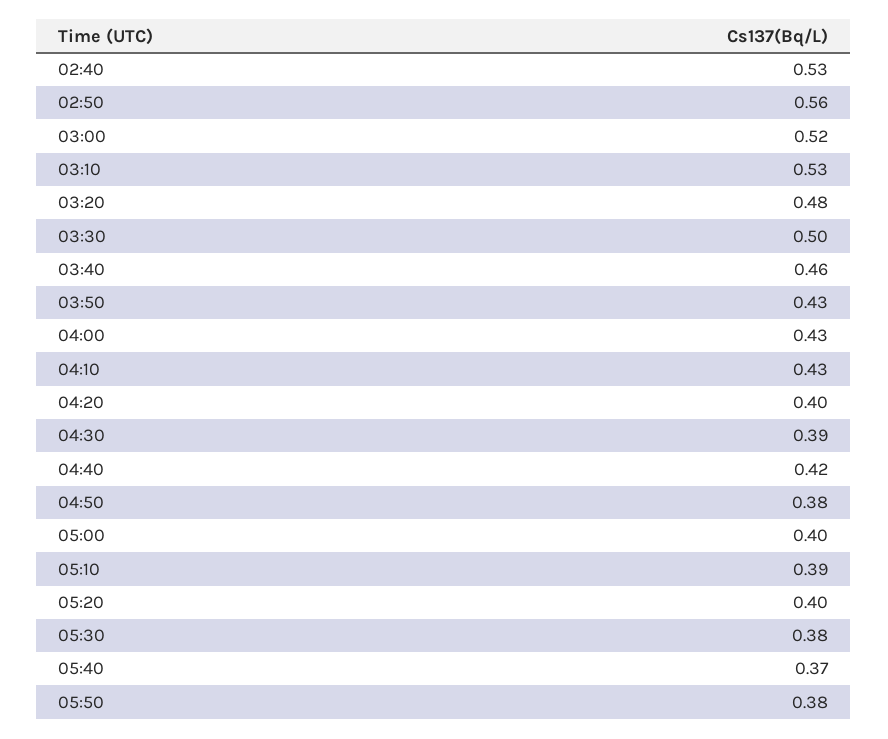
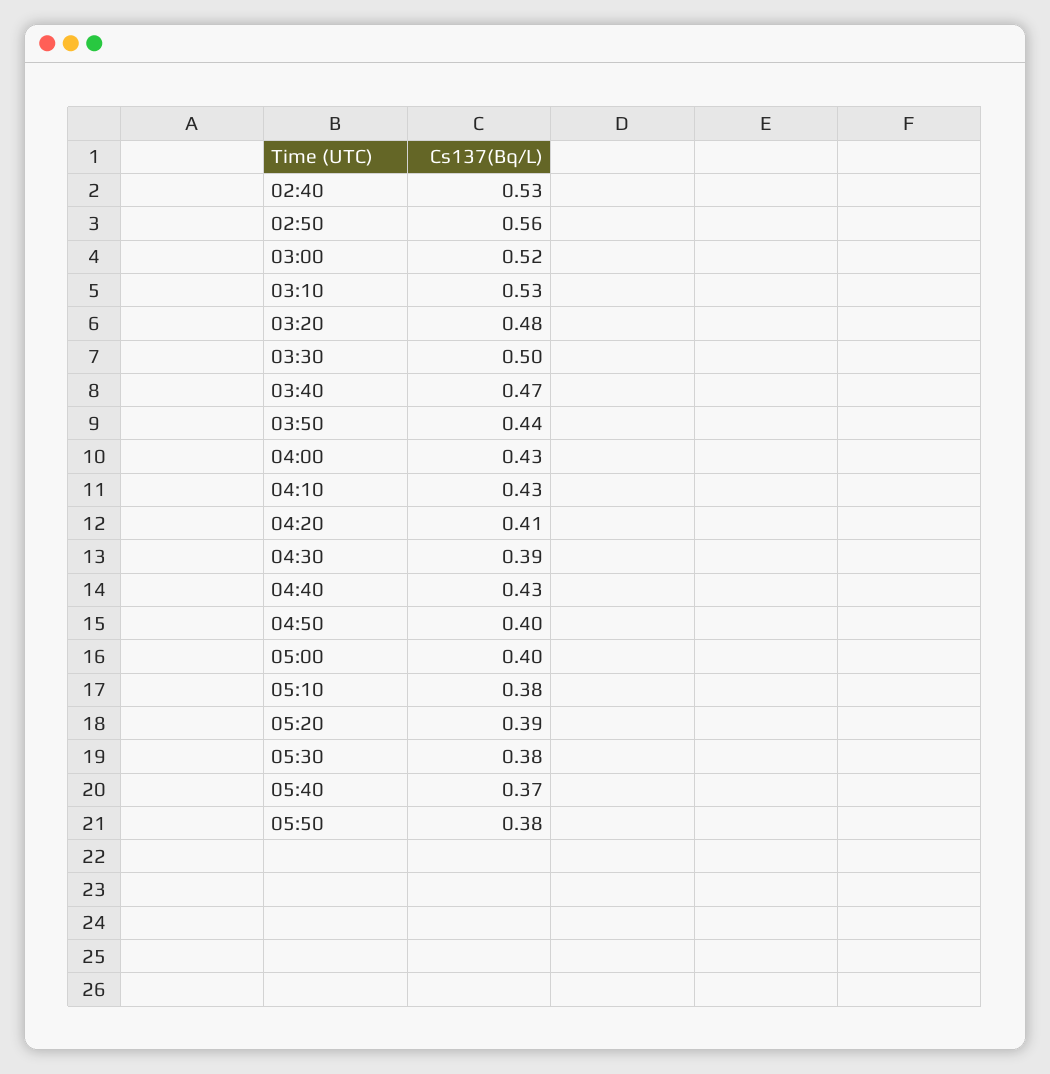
03:40: 0.46 -> 0.47
03:50: 0.43 -> 0.44
04:20: 0.4 -> 0.41
04:40: 0.42 -> 0.43
04:50: 0.38 -> 0.4
05:10: 0.39 -> 0.38
05:20: 0.4 -> 0.39

